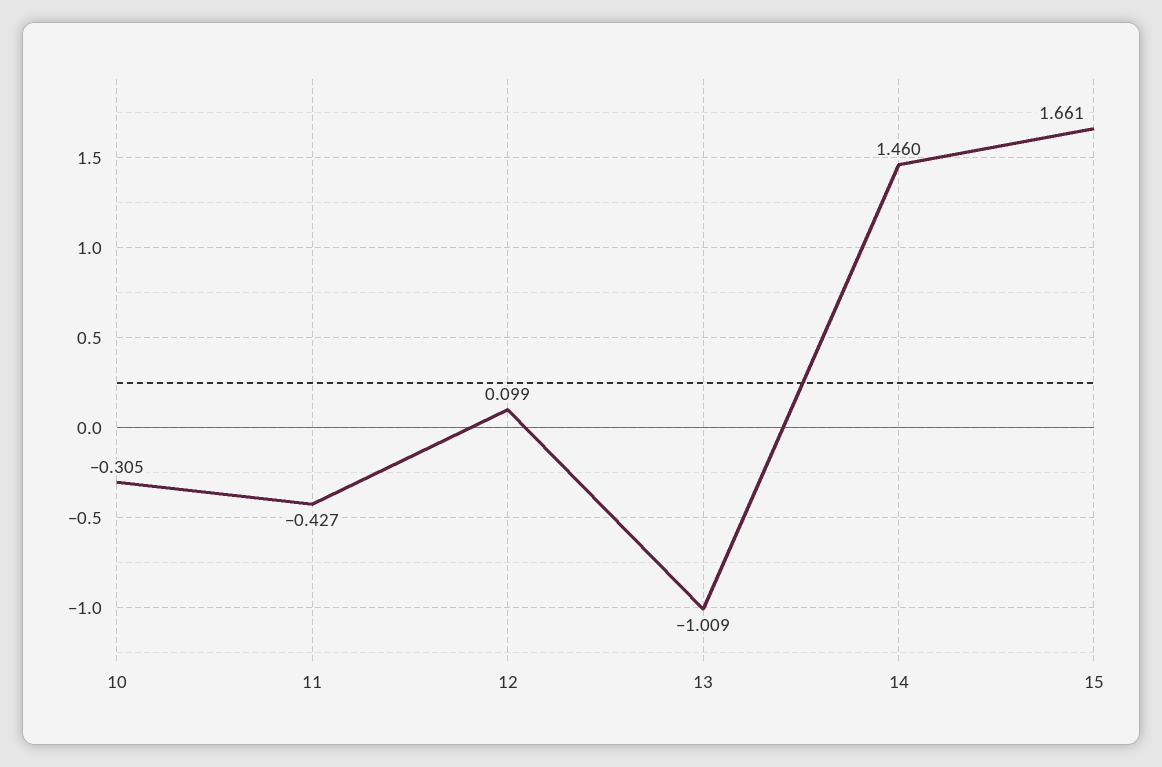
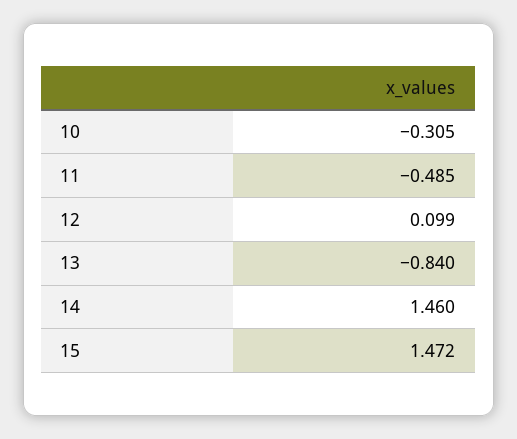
11: -0.427 -> -0.485
13: -1.009 -> -0.84
15: 1.661 -> 1.472

